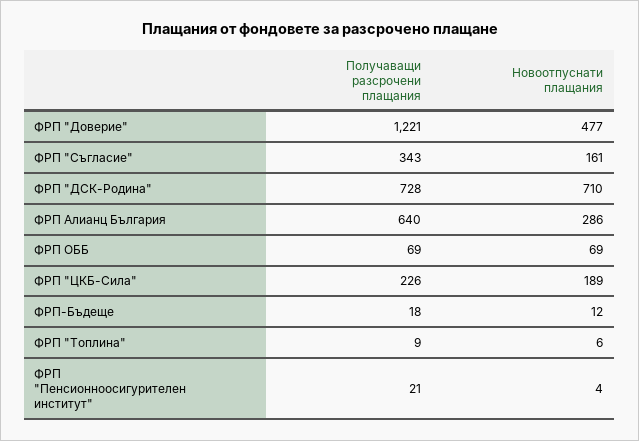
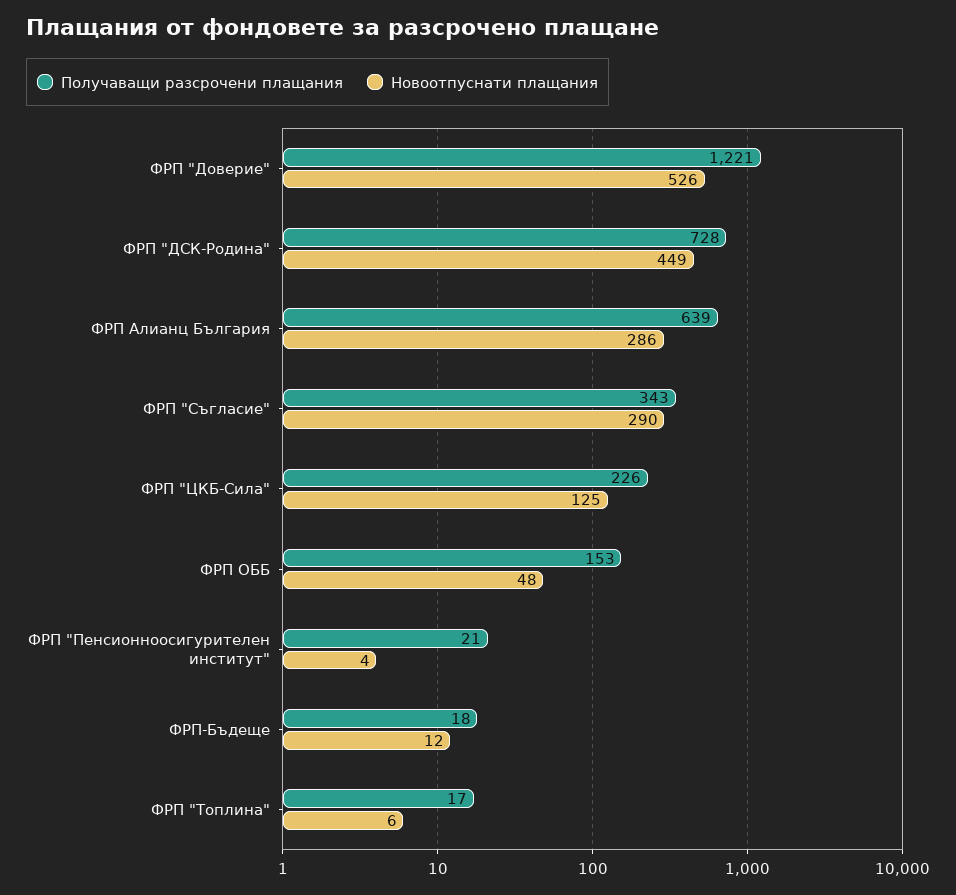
Новоотпуснати плащания, ФРП "Доверие": 477 -> 526
Новоотпуснати плащания, ФРП "Съгласие": 161 -> 290
Новоотпуснати плащания, ФРП "ДСК-Родина": 710 -> 449
Получаващи разсрочени плащания, ФРП Алианц България: 640 -> 639
Получаващи разсрочени плащания, ФРП ОББ: 69 -> 153
Новоотпуснати плащания, ФРП ОББ: 69 -> 48
Новоотпуснати плащания, ФРП "ЦКБ-Сила": 189 -> 125
Получаващи разсрочени плащания, ФРП "Топлина": 9 -> 17

